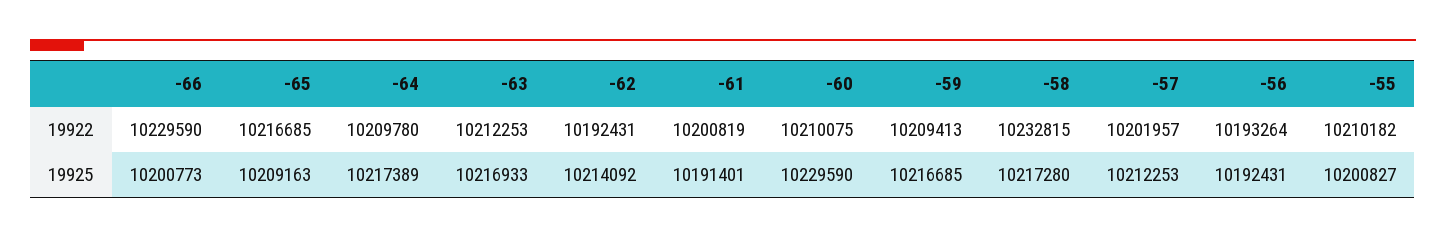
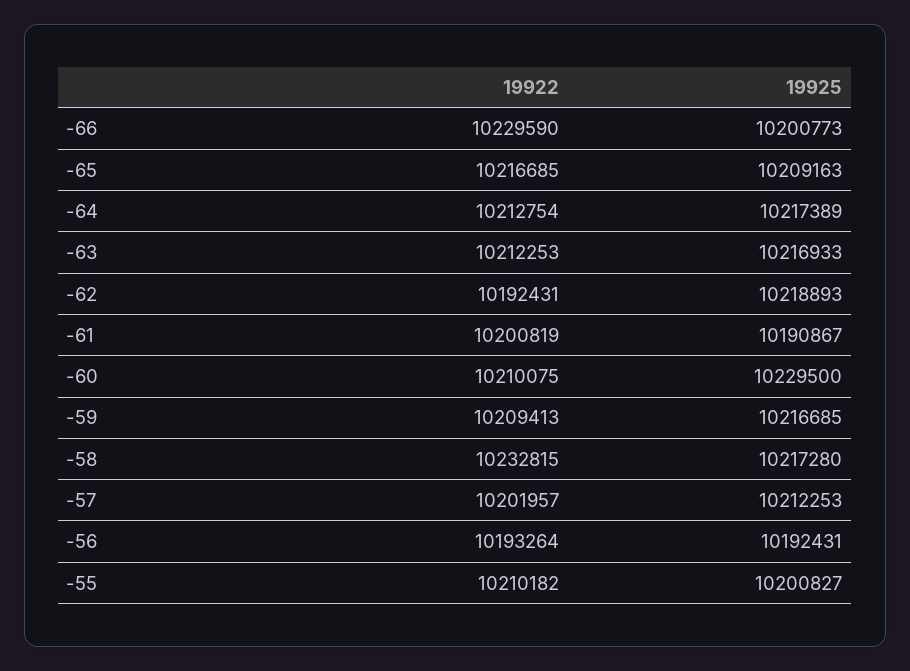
-64, 19922: 10209780 -> 10212754
-62, 19925: 10214092 -> 10218893
-61, 19925: 10191401 -> 10190867
-60, 19925: 10229590 -> 10229500

